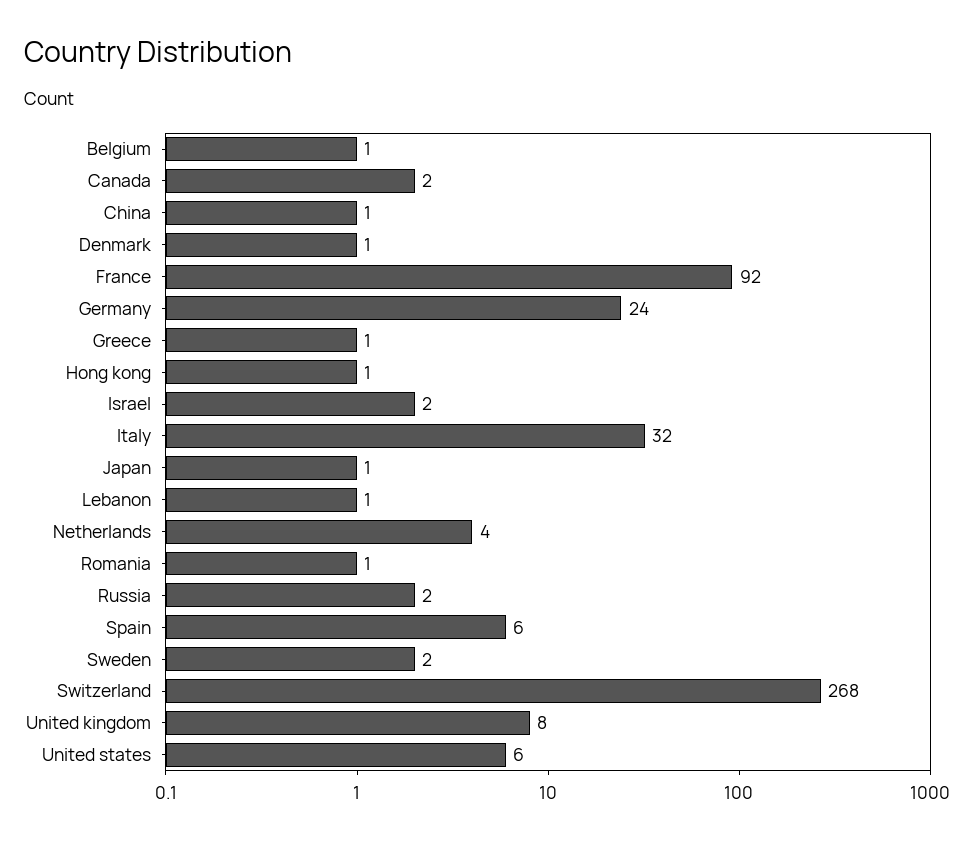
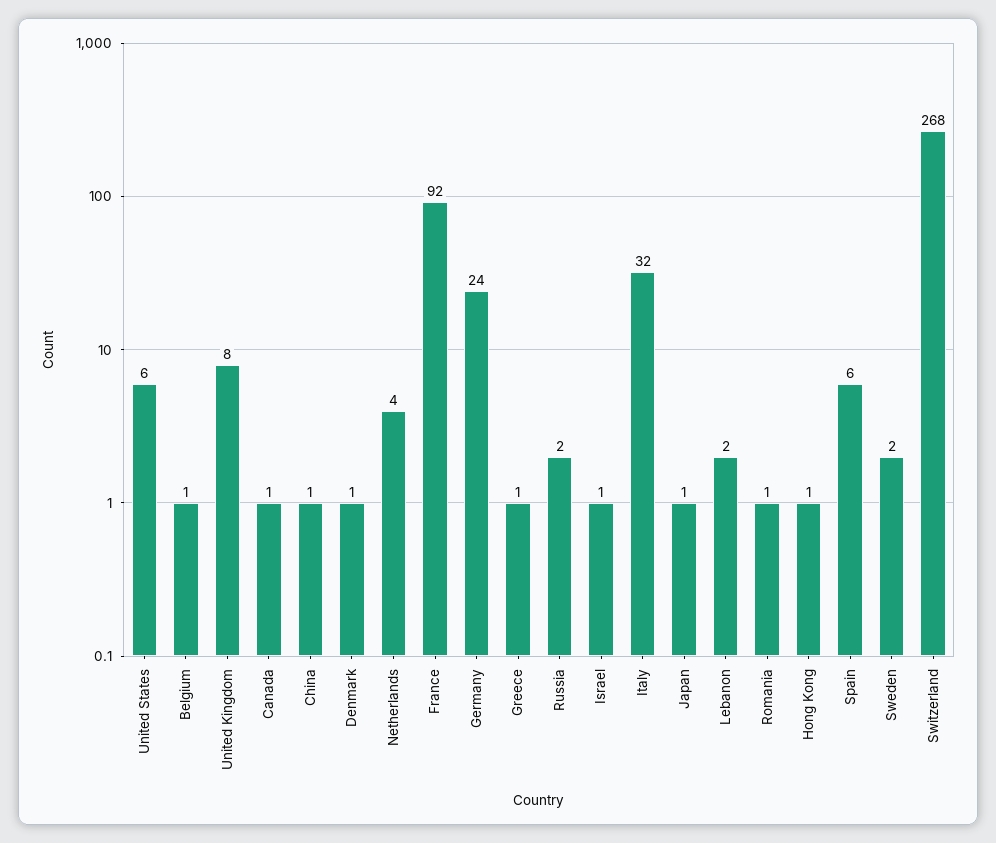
Canada: 2 -> 1
Israel: 2 -> 1
Lebanon: 1 -> 2

